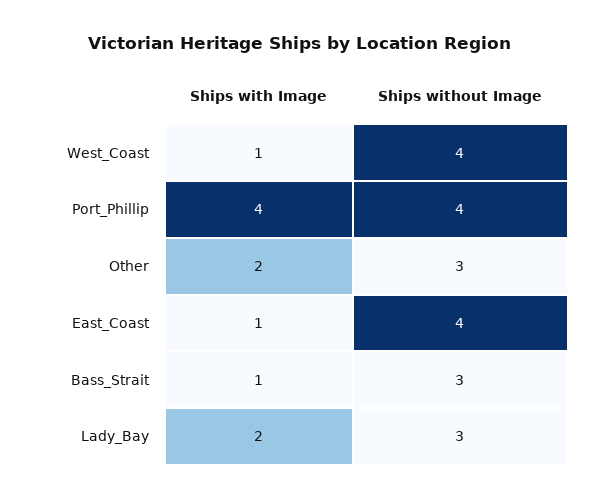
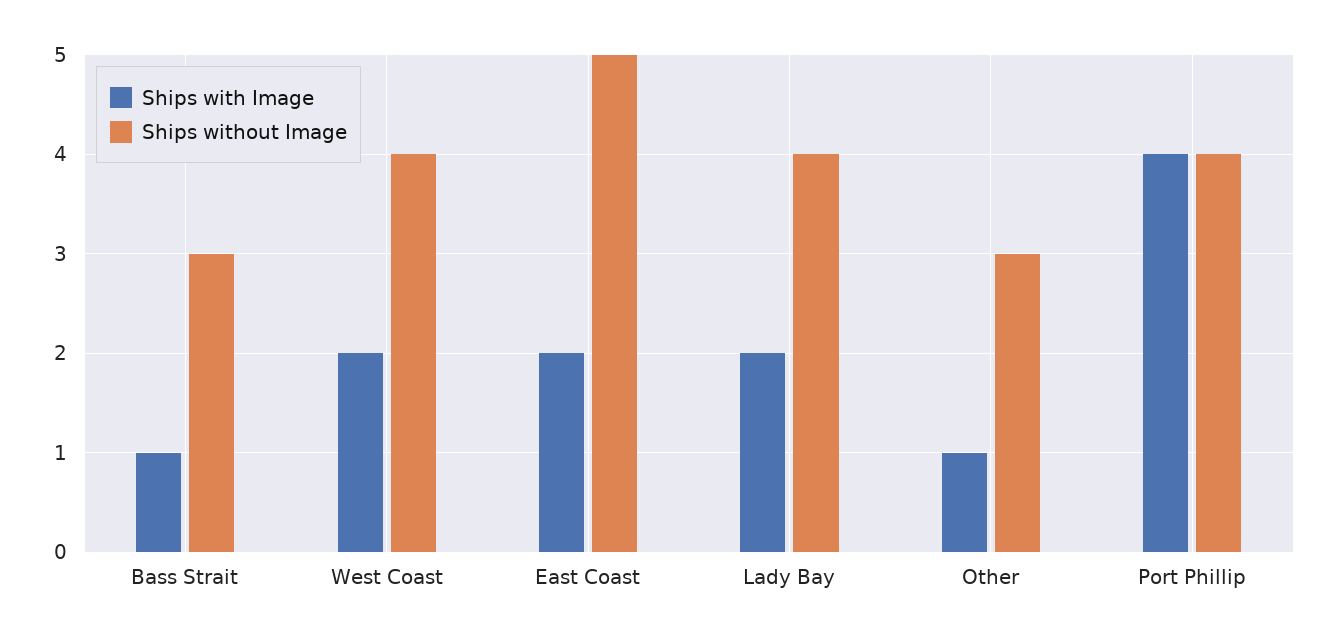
Ships with Image, West_Coast: 1 -> 2
Ships with Image, Other: 2 -> 1
Ships with Image, East_Coast: 1 -> 2
Ships without Image, East_Coast: 4 -> 5
Ships without Image, Lady_Bay: 3 -> 4

